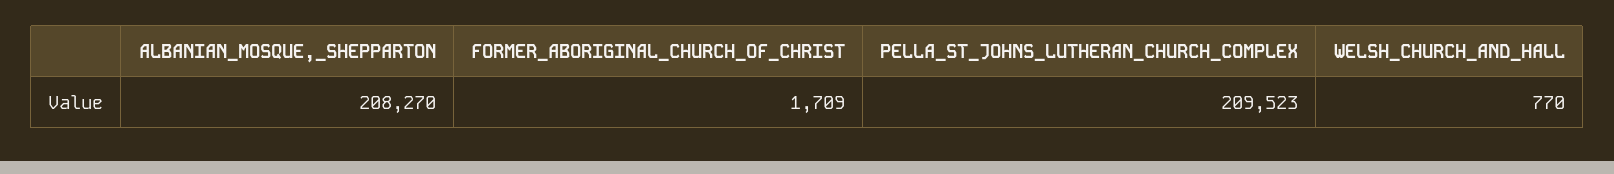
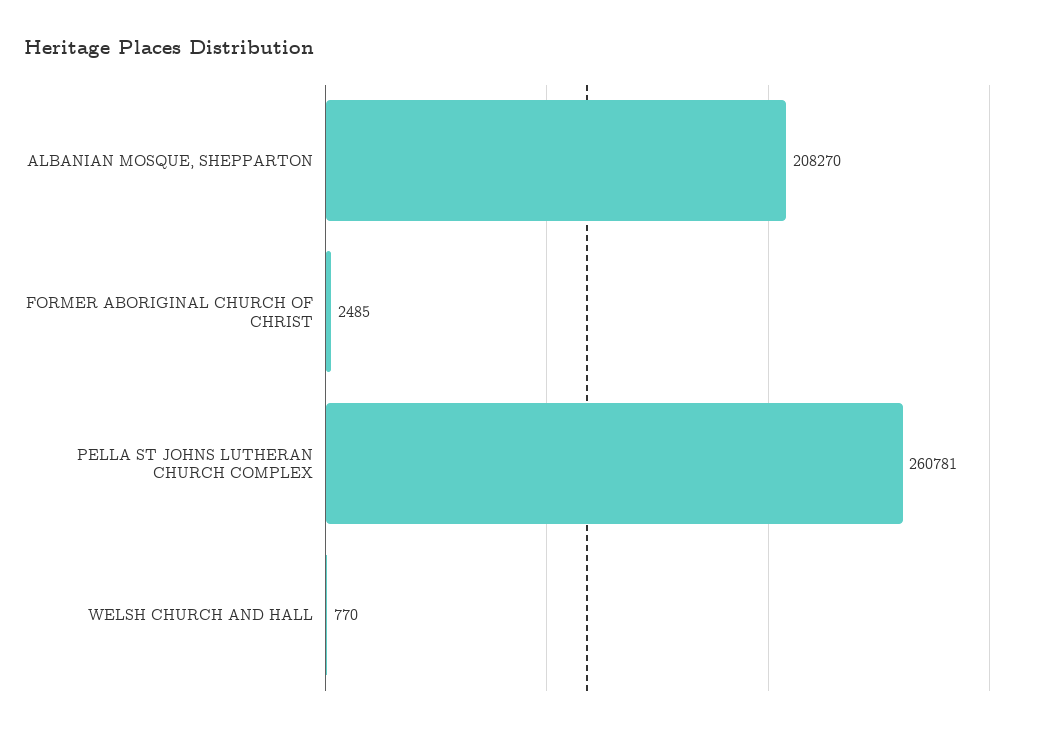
FORMER_ABORIGINAL_CHURCH_OF_CHRIST: 1709 -> 2485
PELLA_ST_JOHNS_LUTHERAN_CHURCH_COMPLEX: 209523 -> 260781

